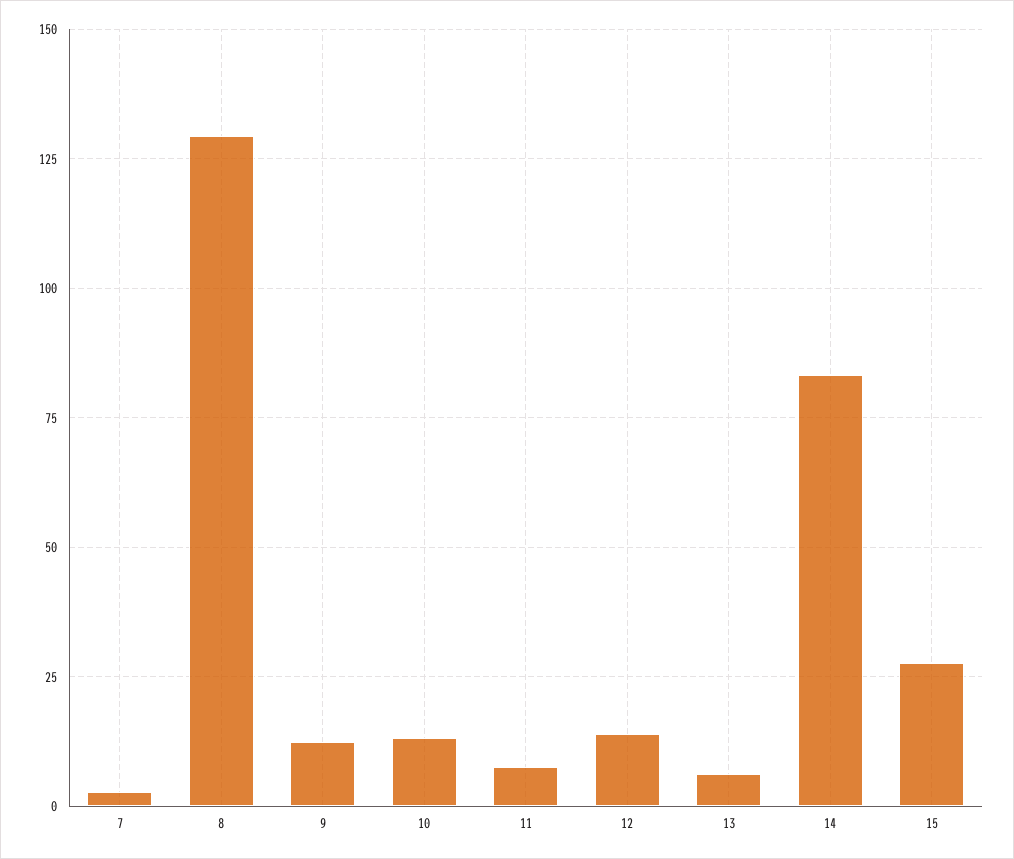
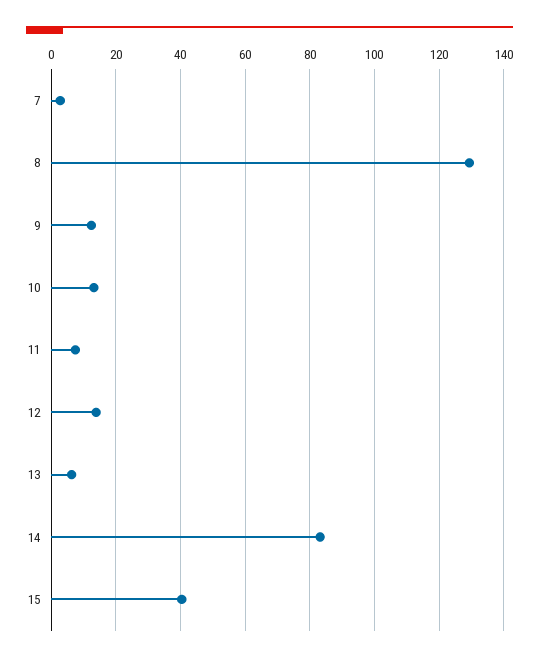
15: 27.5 -> 40

